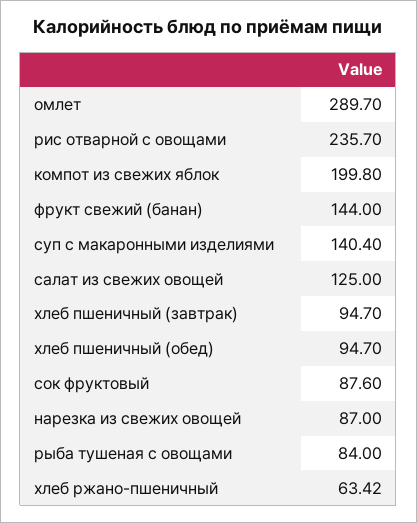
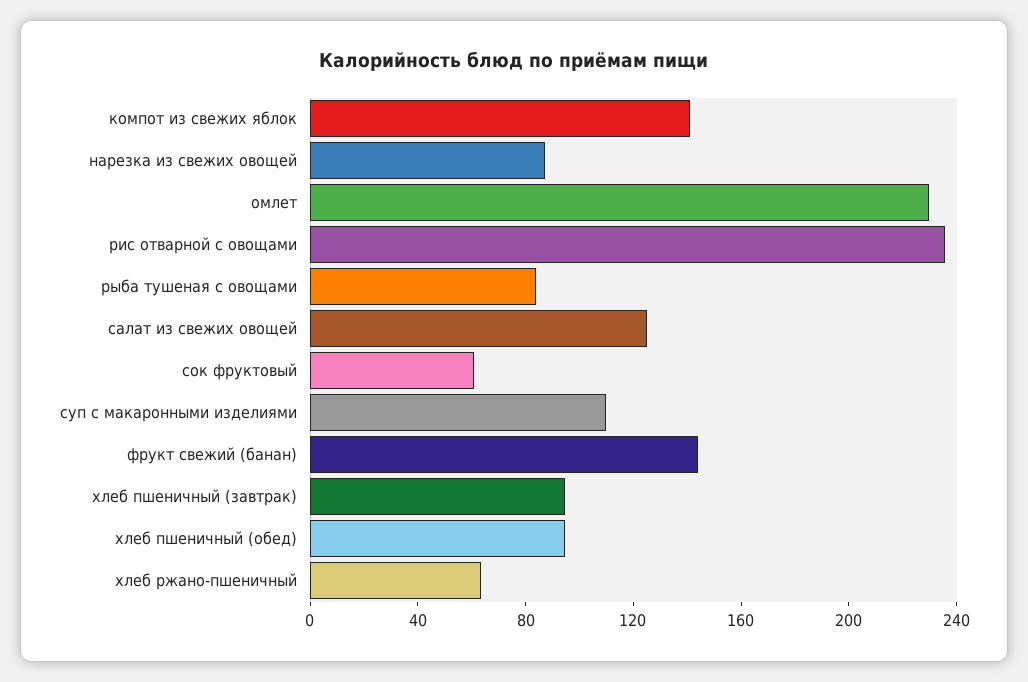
омлет: 289.7 -> 230
компот из свежих яблок: 199.8 -> 140
суп с макаронными изделиями: 140.4 -> 110
сок фруктовый: 87.6 -> 60

